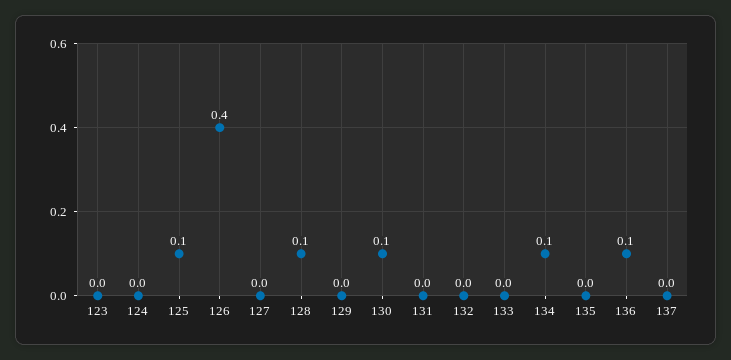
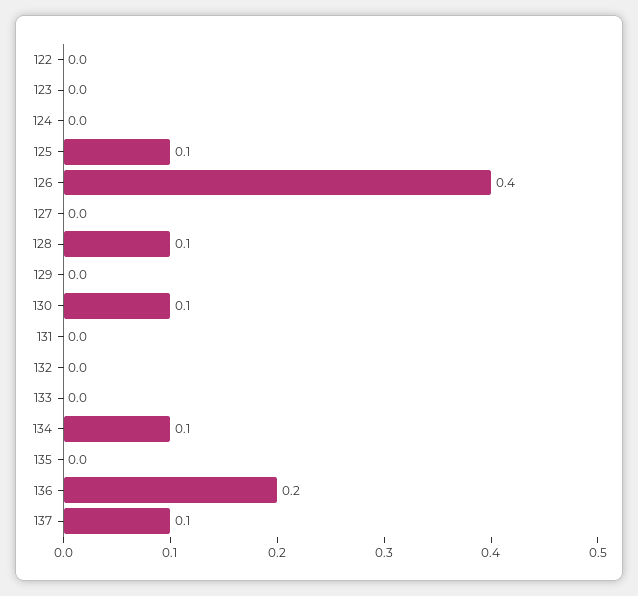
136: 0.1 -> 0.2
137: 0 -> 0.1
122: none -> 0

